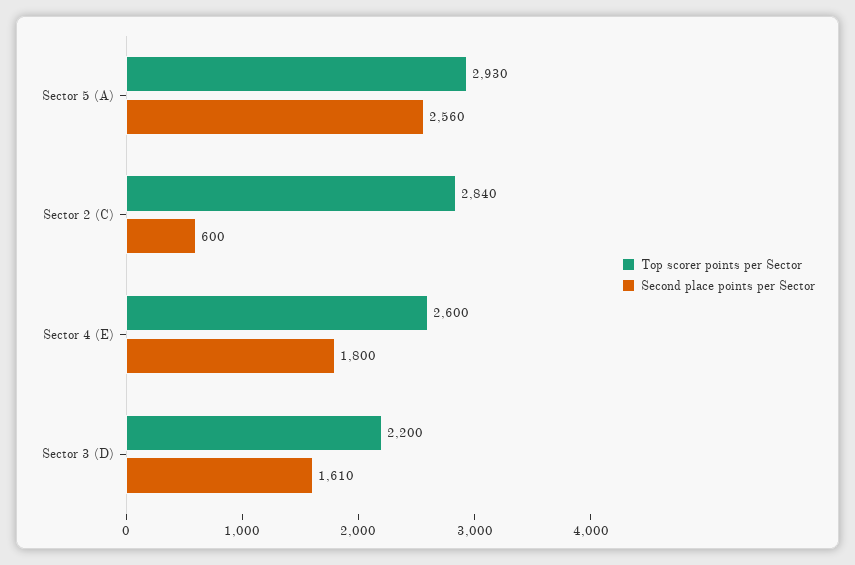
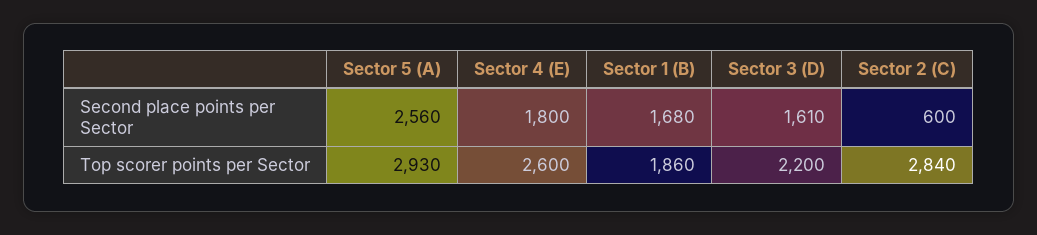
Second place points per Sector, Sector 1 (B): none -> 1680
Top scorer points per Sector, Sector 1 (B): none -> 1860

